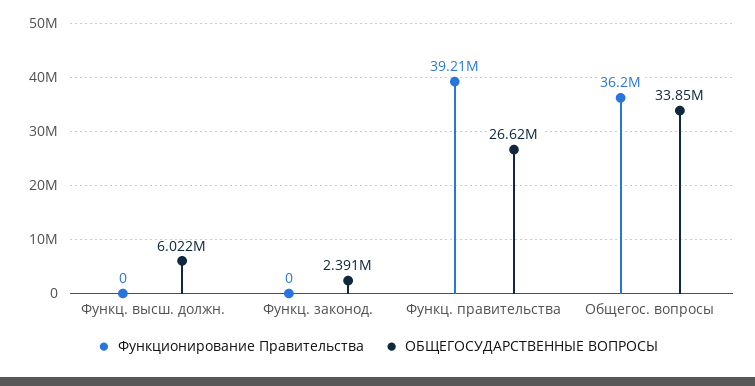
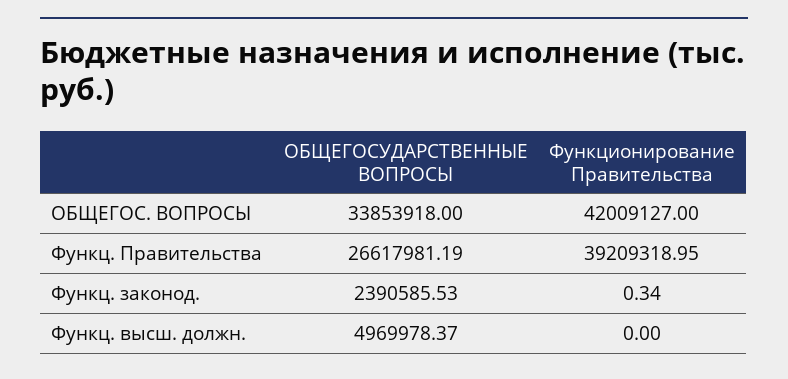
ОБЩЕГОСУДАРСТВЕННЫЕ ВОПРОСЫ, Функц. высш. должн.: 6022000 -> 4969978.37
Функционирование Правительства, Функц. законод.: 0 -> 0.34
Функционирование Правительства, Общегос. вопросы: 36200000 -> 42009127

